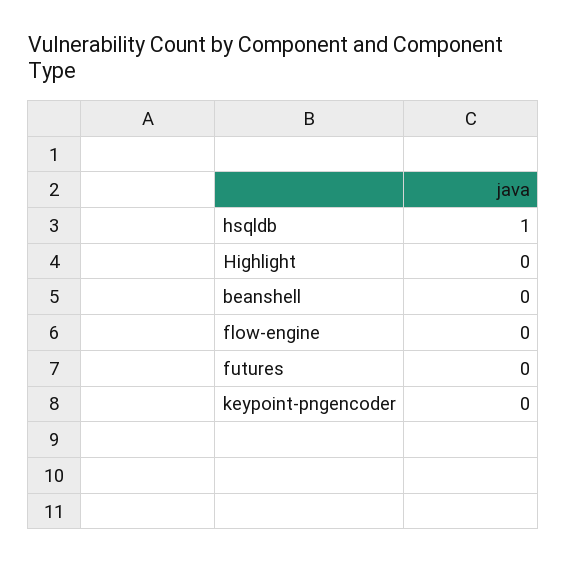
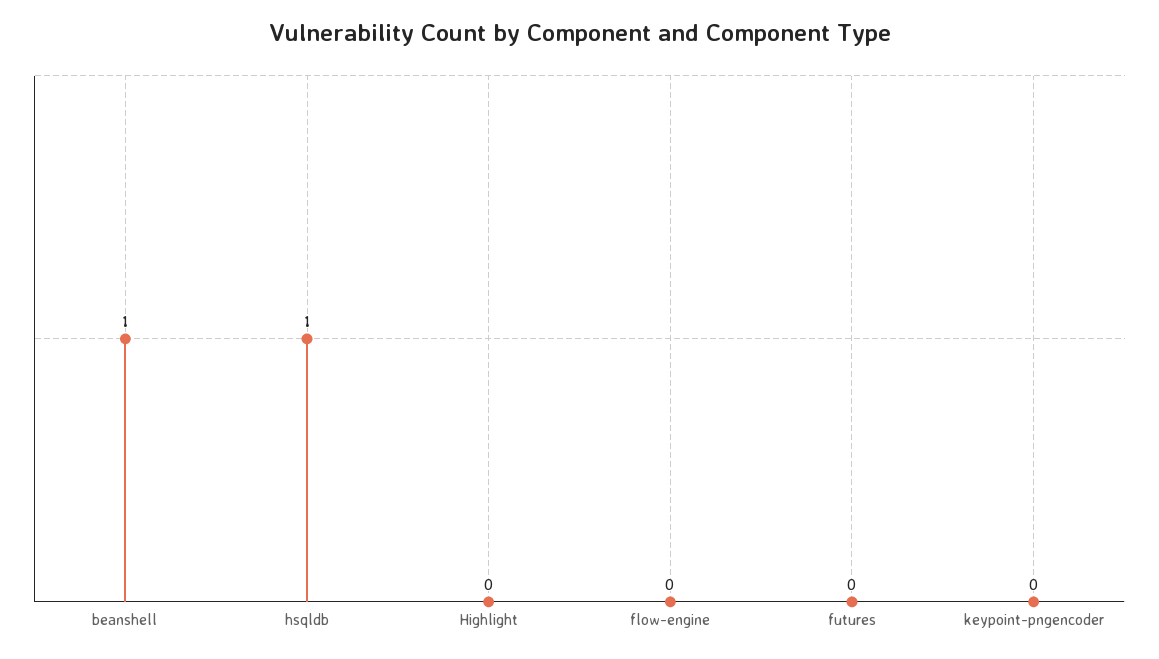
beanshell: 0 -> 1

